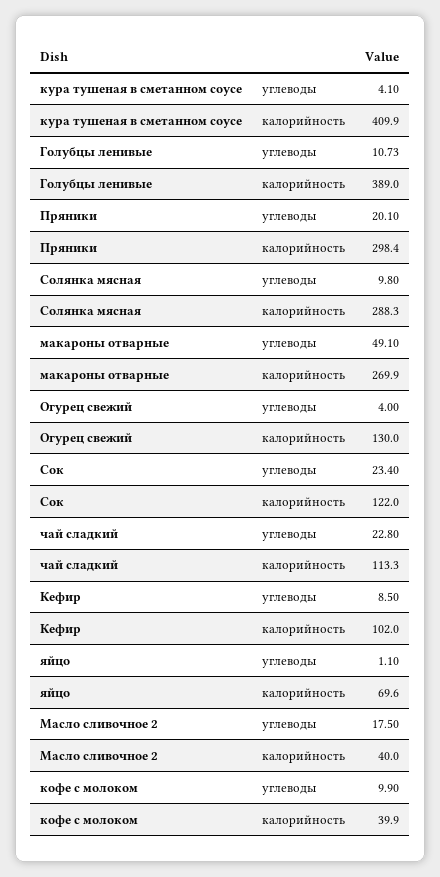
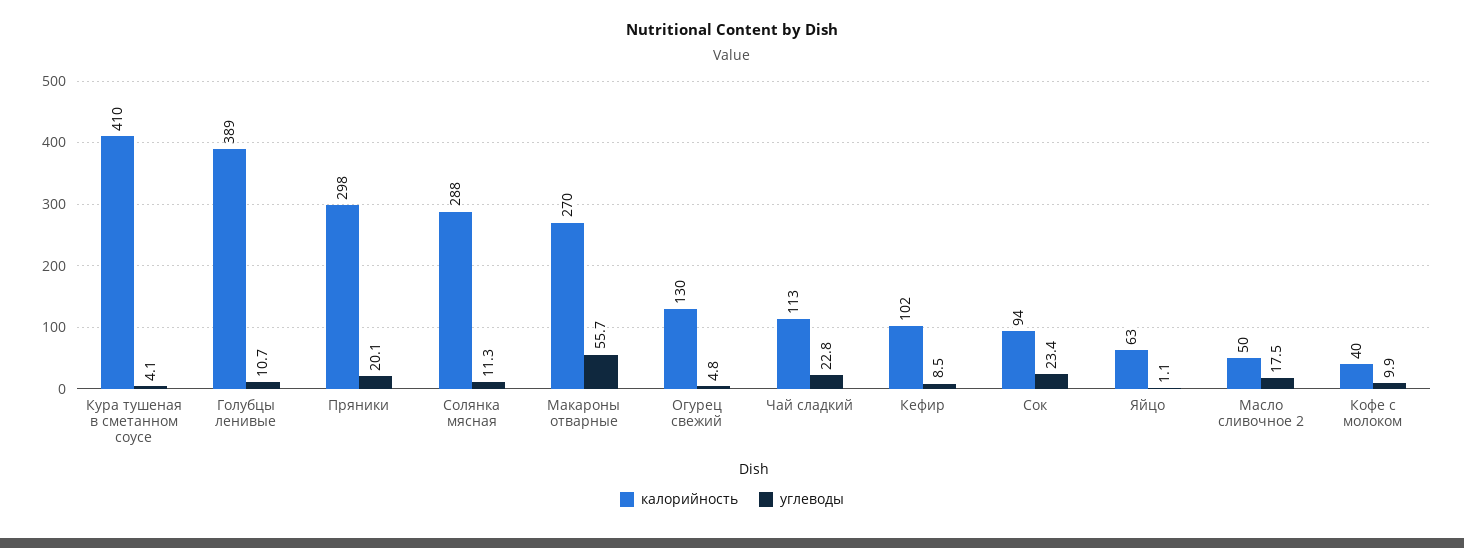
углеводы, Солянка мясная: 9.8 -> 11.3
углеводы, макароны отварные: 49.1 -> 55.7
углеводы, Огурец свежий: 4 -> 4.8
калорийность, Сок: 122 -> 94
калорийность, яйцо: 69.6 -> 63
калорийность, Масло сливочное 2: 40 -> 50

